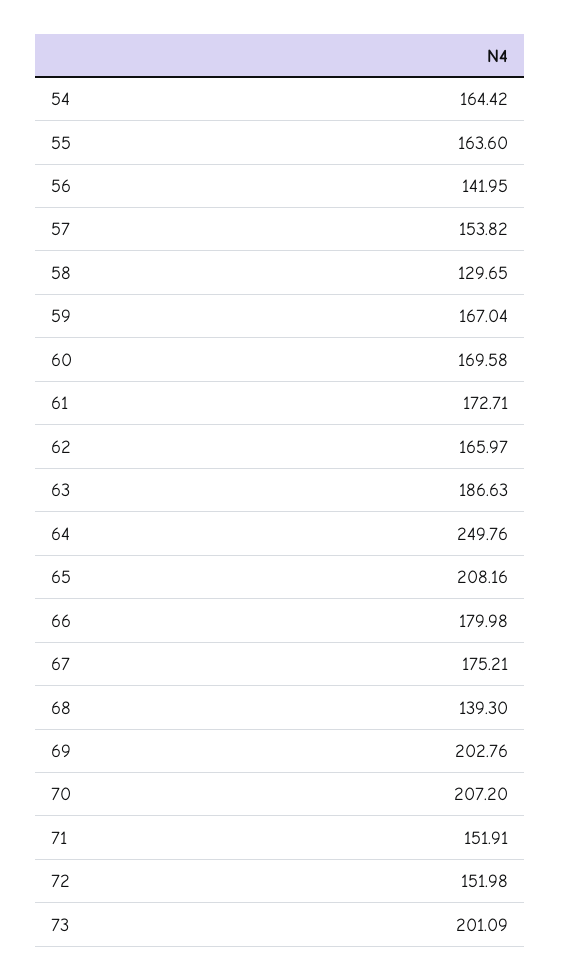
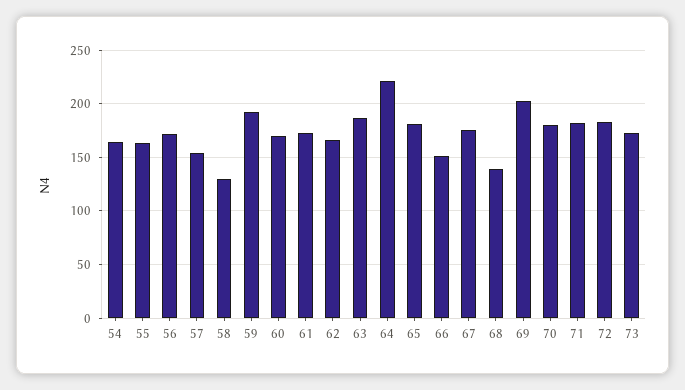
56: 141.95 -> 170
59: 167.04 -> 190
64: 249.76 -> 220
65: 208.16 -> 180
66: 179.98 -> 150
70: 207.2 -> 180
71: 151.91 -> 180
72: 151.98 -> 180
73: 201.09 -> 170

